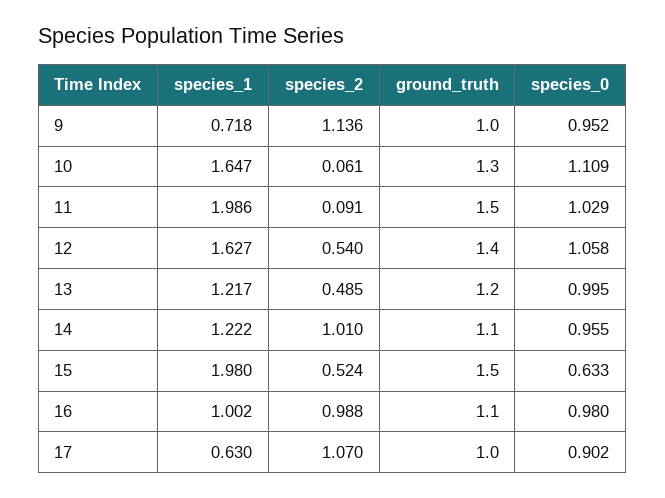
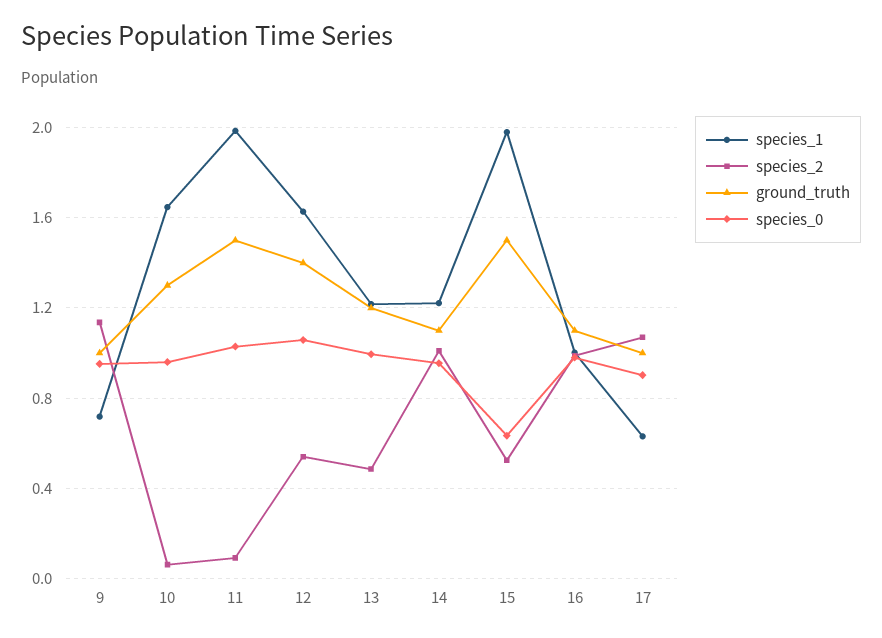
species_0, 10: 1.109 -> 0.95

